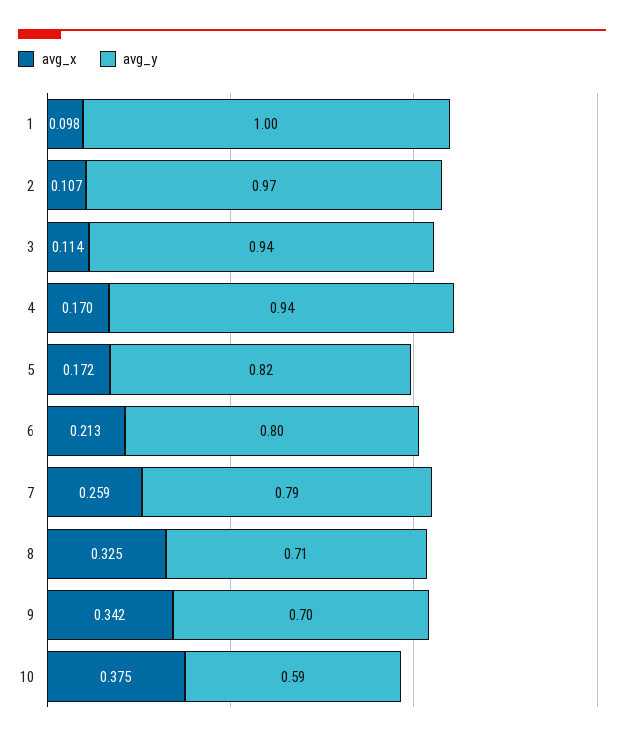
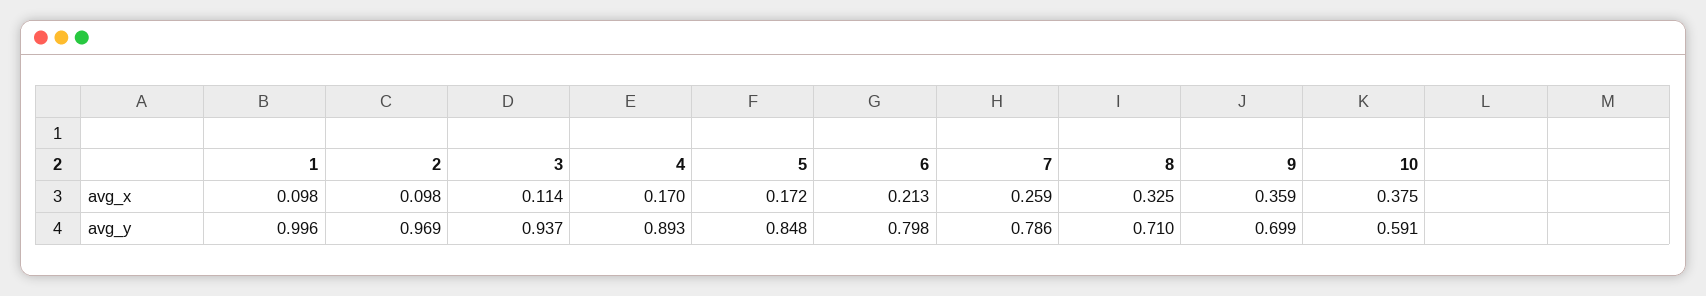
avg_x, 2: 0.107 -> 0.098
avg_y, 4: 0.94 -> 0.893
avg_y, 5: 0.82 -> 0.848
avg_x, 9: 0.342 -> 0.359

